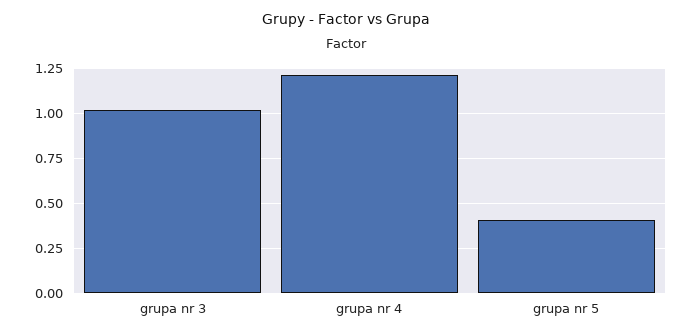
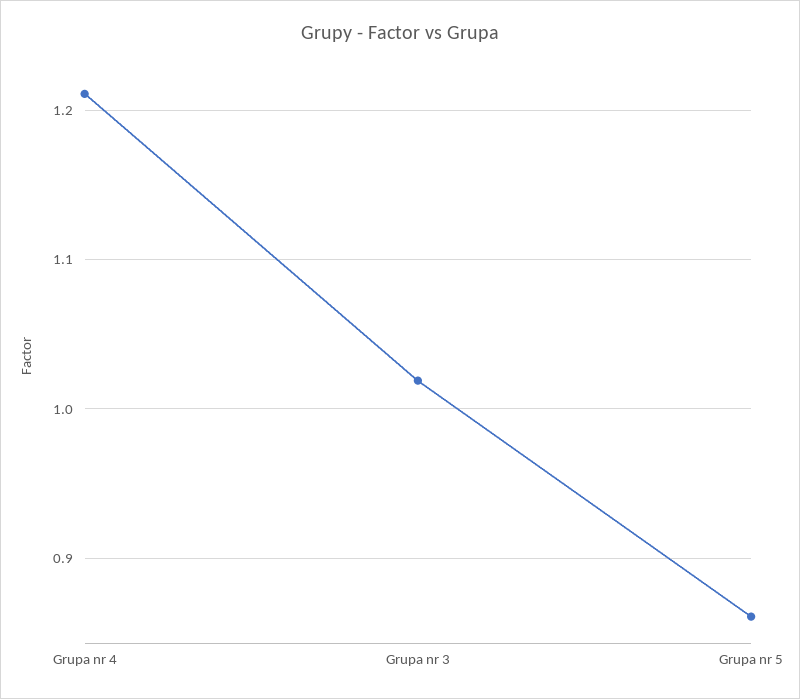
grupa nr 5: 0.4 -> 0.86

